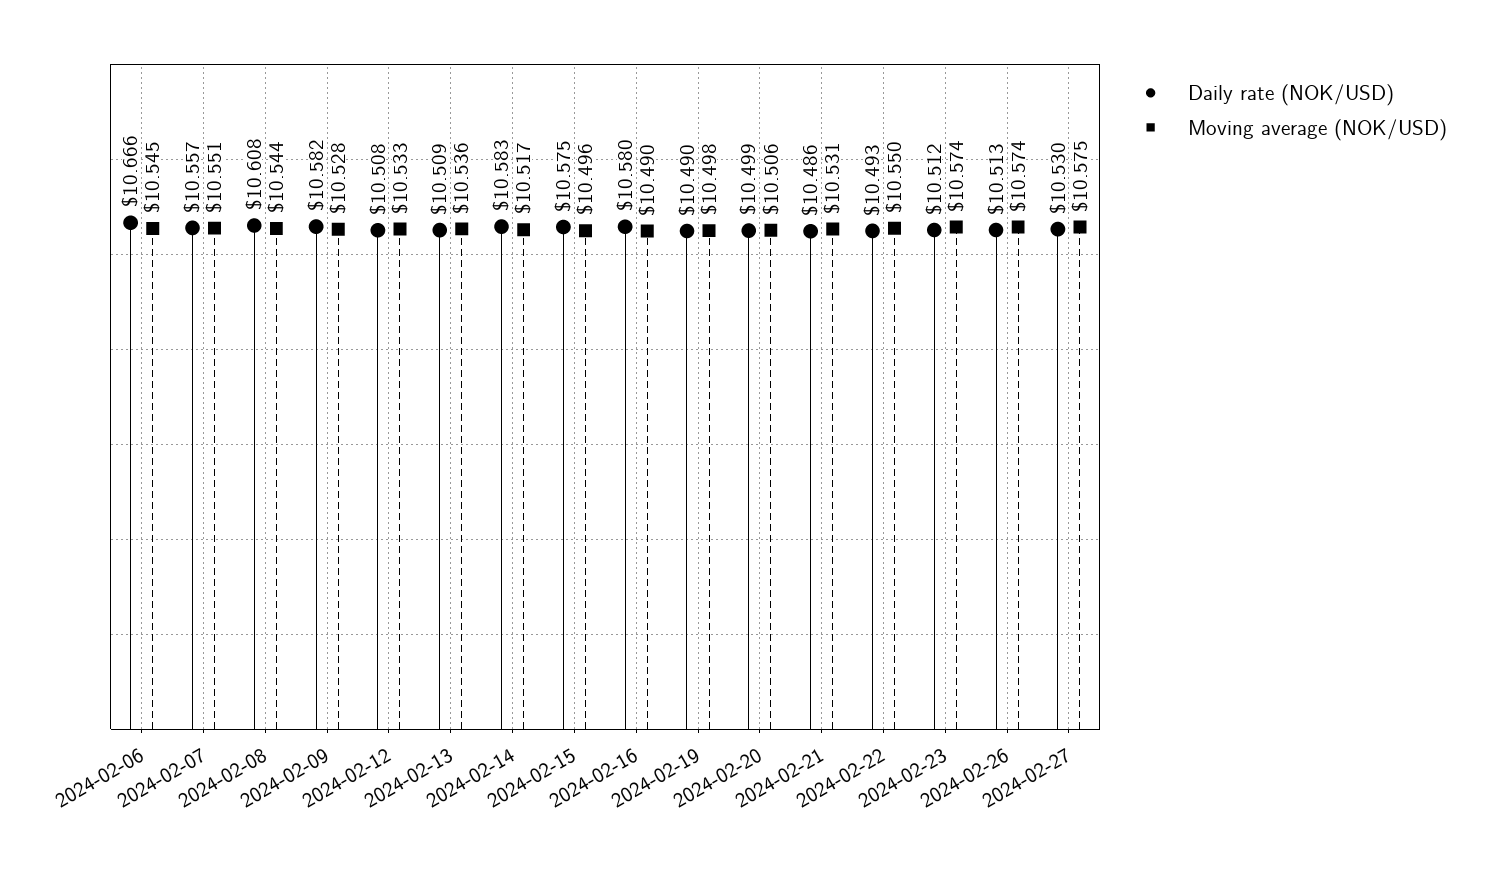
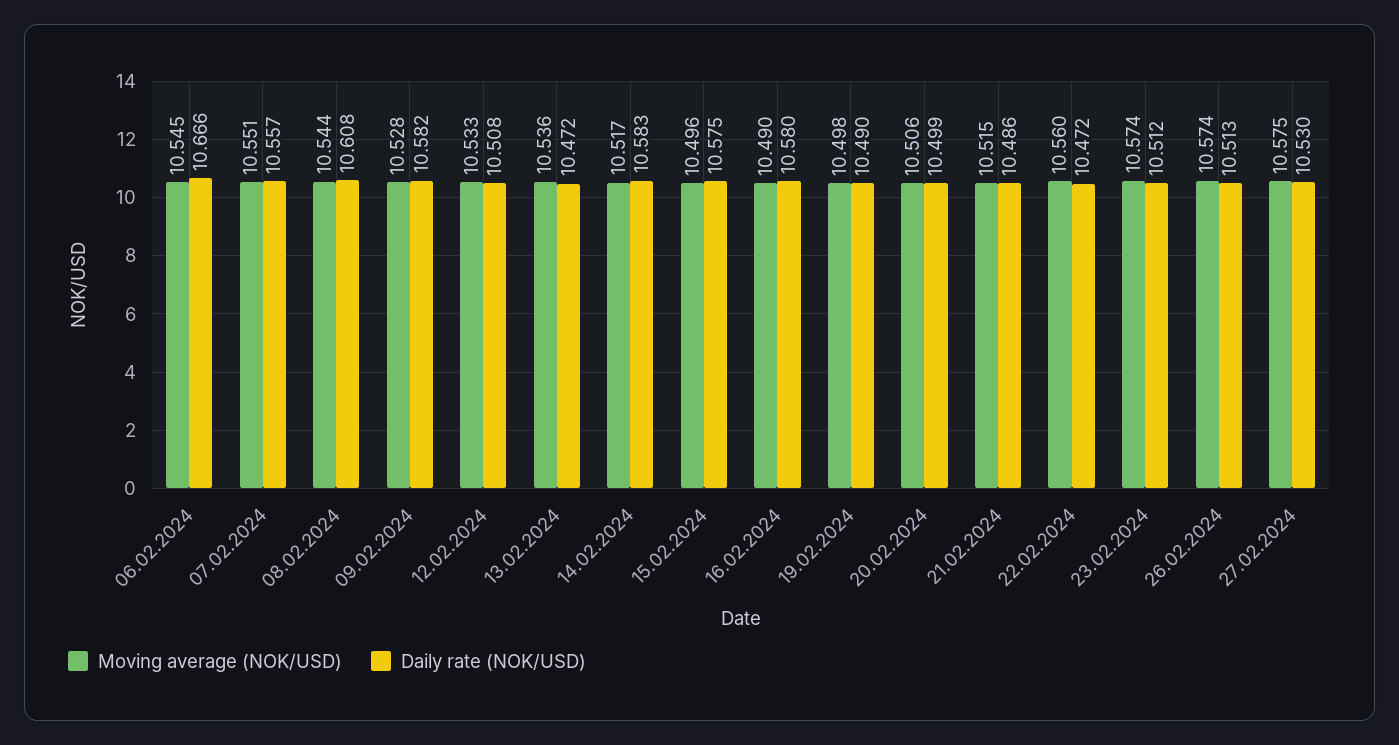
Daily rate (NOK/USD), 2024-02-13: 10.509 -> 10.472
Moving average (NOK/USD), 2024-02-21: 10.531 -> 10.515
Daily rate (NOK/USD), 2024-02-22: 10.493 -> 10.472
Moving average (NOK/USD), 2024-02-22: 10.55 -> 10.56

